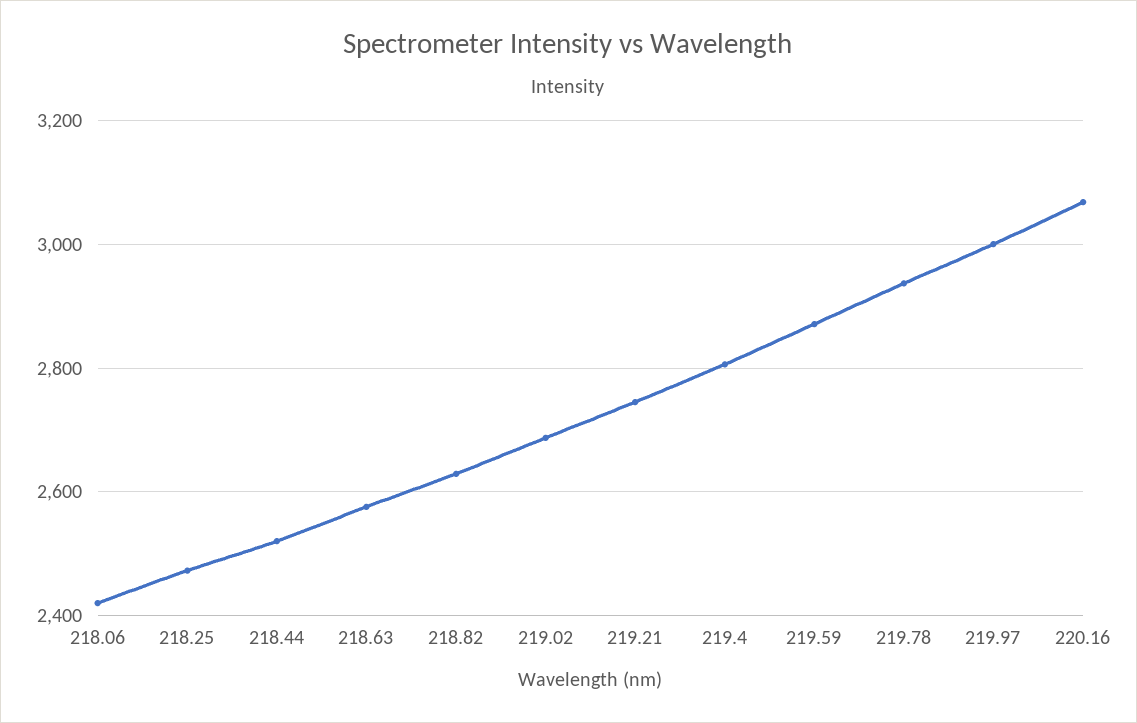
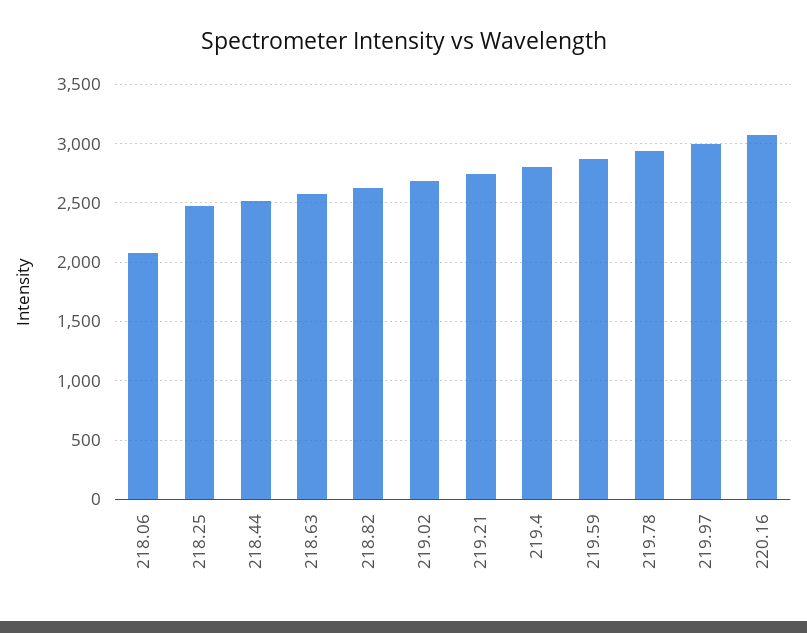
218.06: 2420 -> 2100

